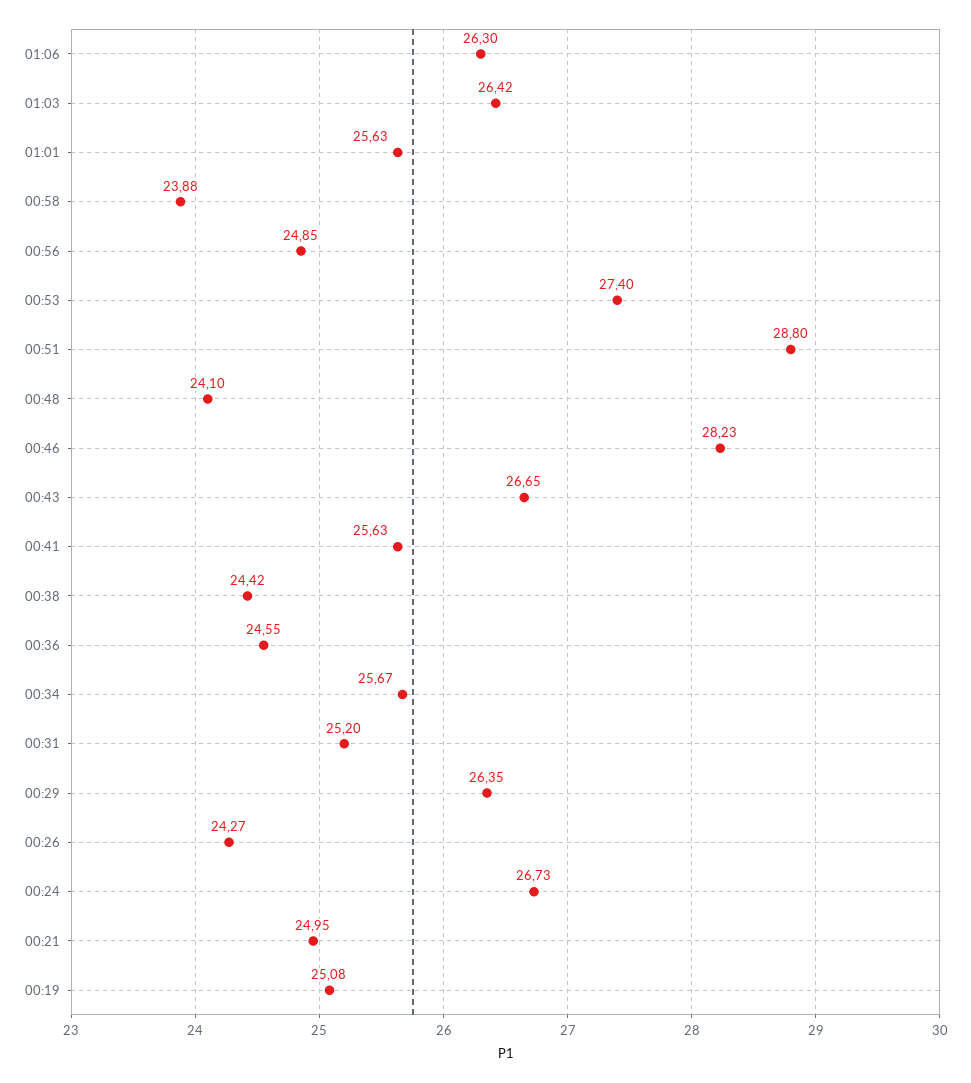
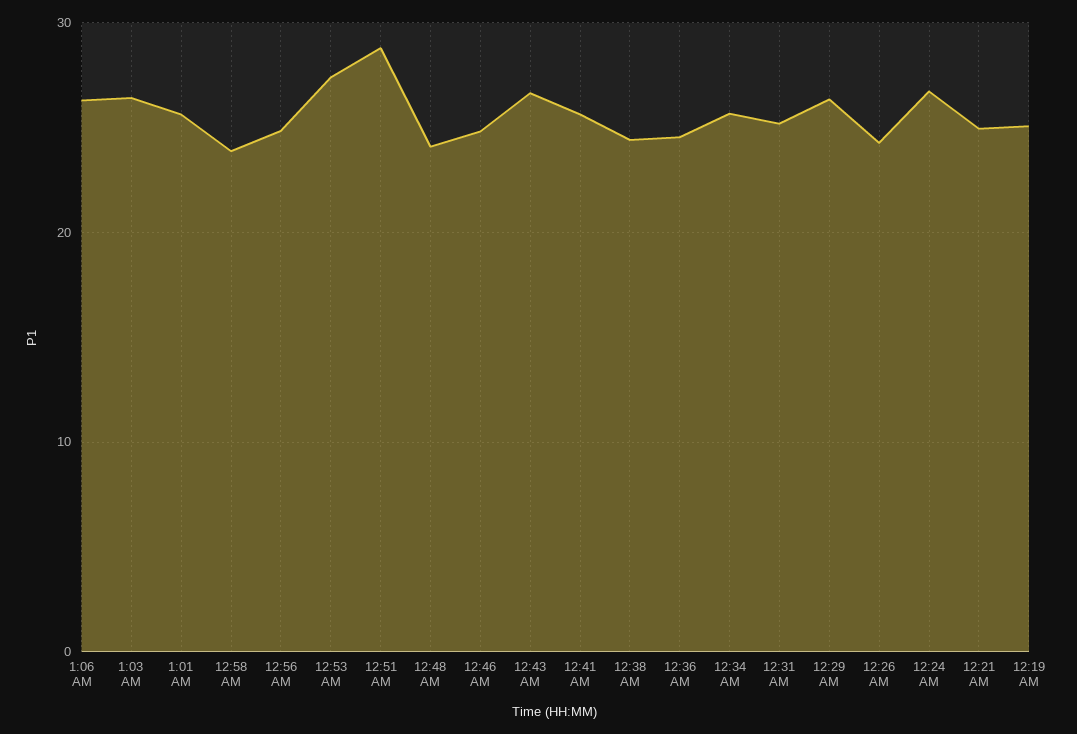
00:46: 28.23 -> 25

